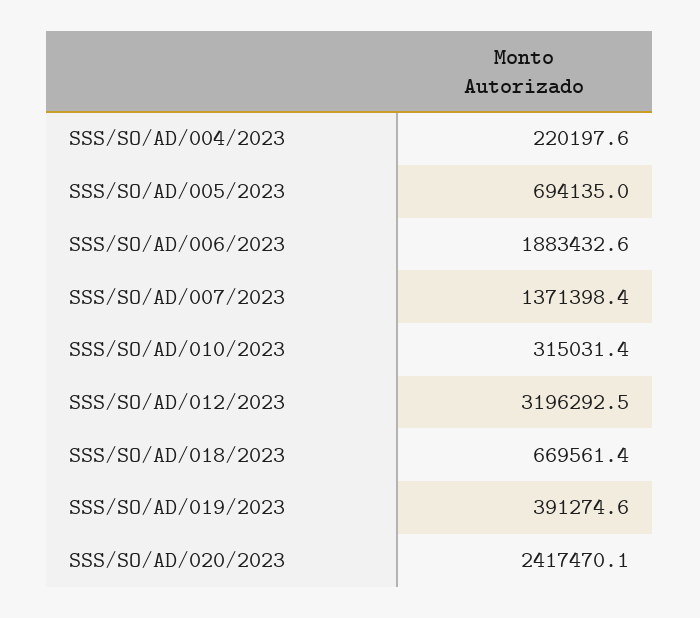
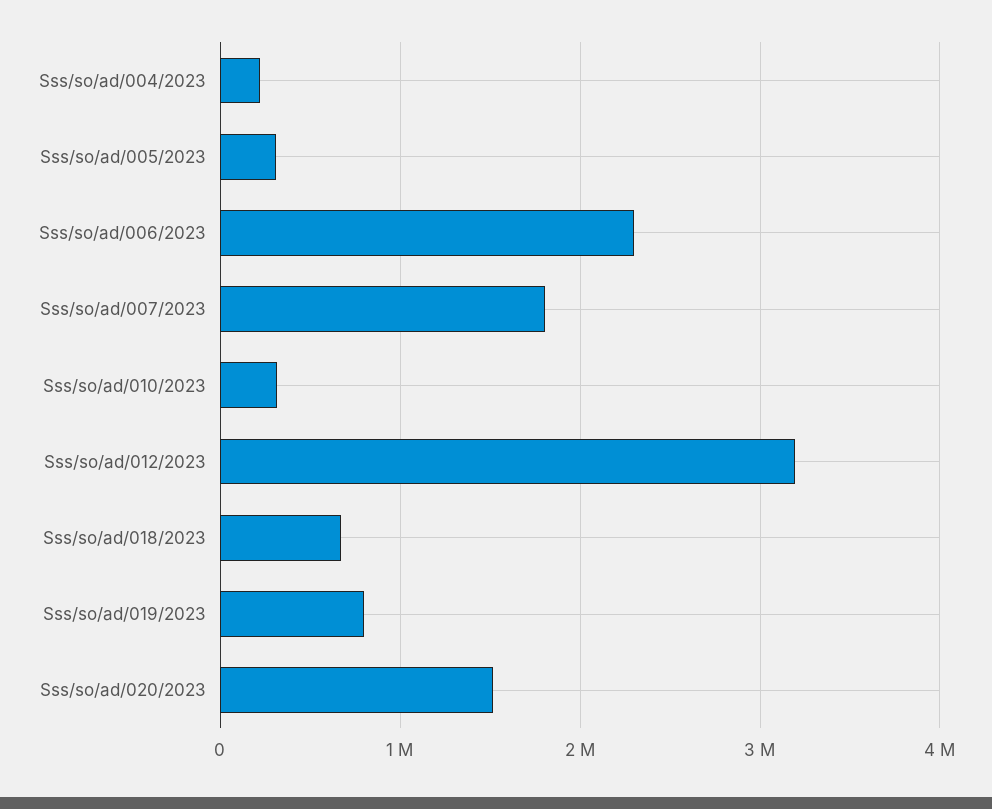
SSS/SO/AD/005/2023: 694135 -> 300000
SSS/SO/AD/006/2023: 1883432.6 -> 2300000
SSS/SO/AD/007/2023: 1371398.4 -> 1800000
SSS/SO/AD/019/2023: 391274.6 -> 800000
SSS/SO/AD/020/2023: 2417470.1 -> 1500000

